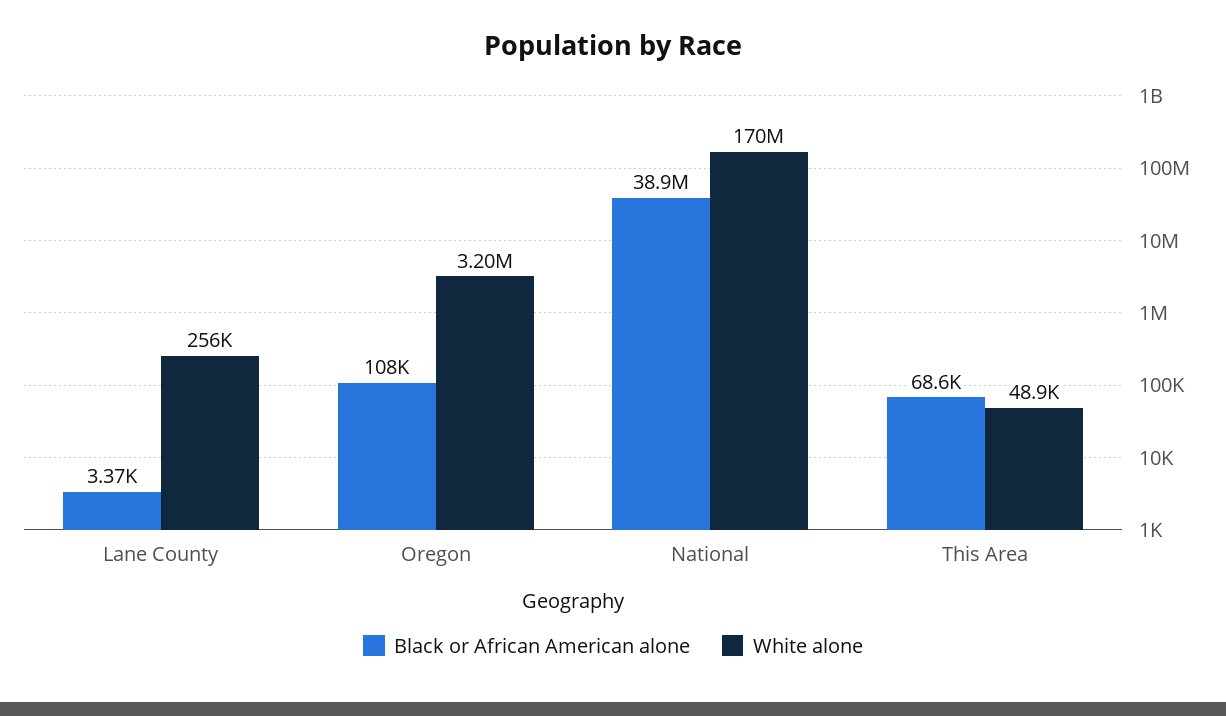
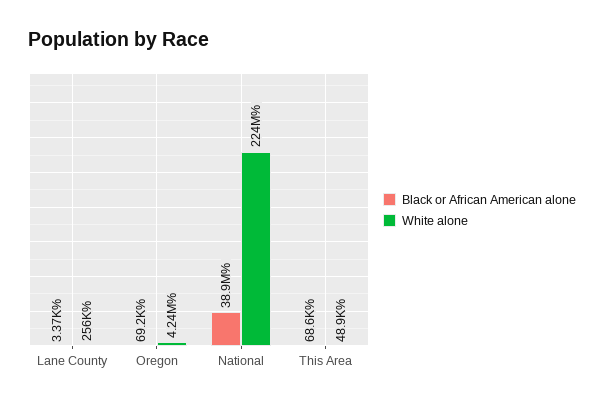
Black or African American alone, Oregon: 108000 -> 69200
White alone, Oregon: 3200000 -> 4240000
White alone, National: 170000000 -> 224000000

